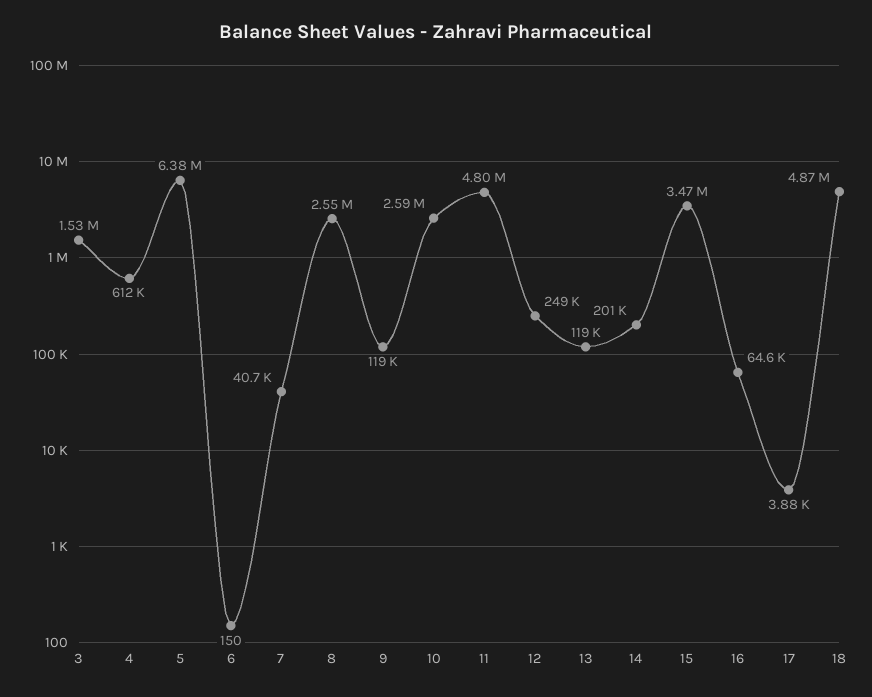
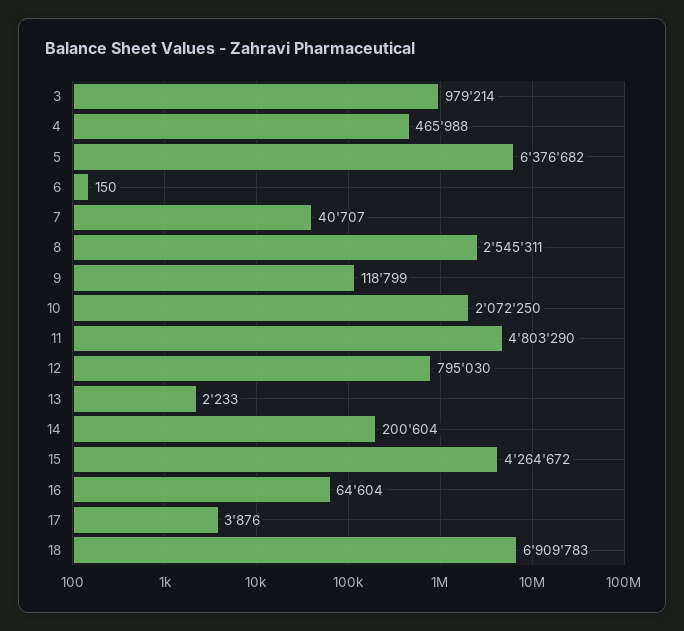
3: 1530000 -> 979214
4: 612000 -> 465988
10: 2590000 -> 2072250
12: 249000 -> 795030
13: 119000 -> 2233
15: 3470000 -> 4264672
18: 4870000 -> 6909783

